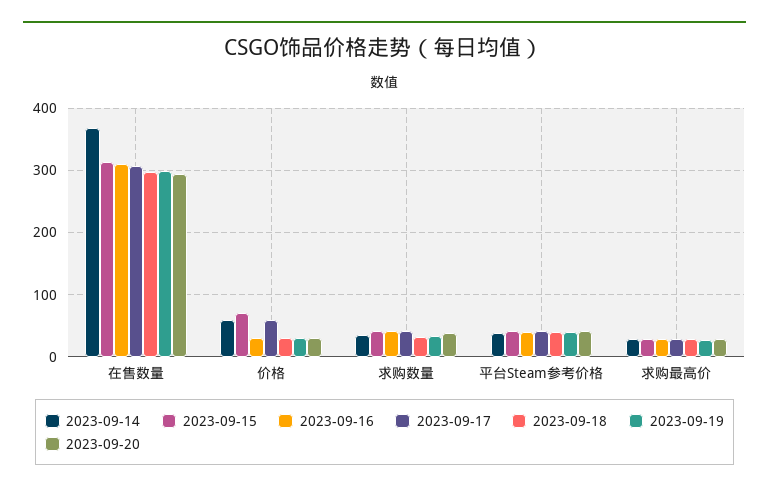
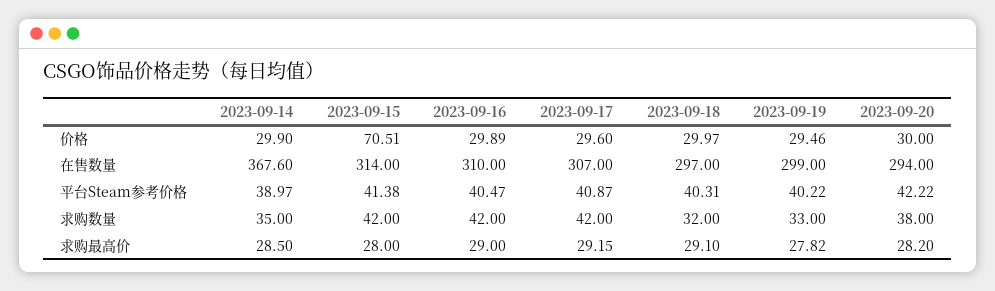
2023-09-14, 价格: 60 -> 29.9
2023-09-17, 价格: 60 -> 29.6

